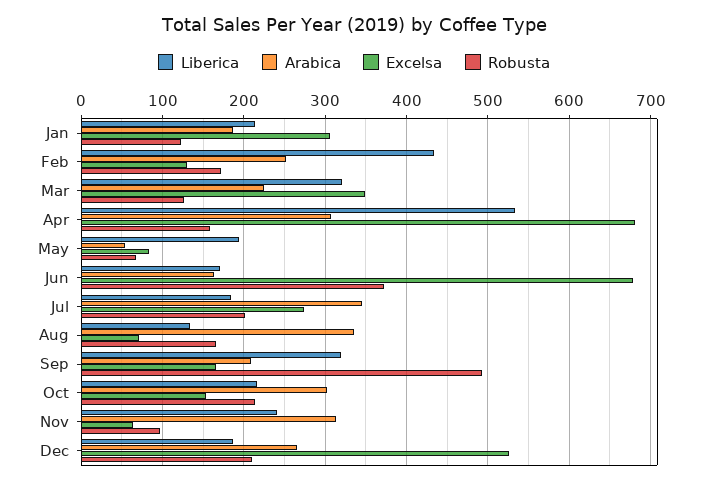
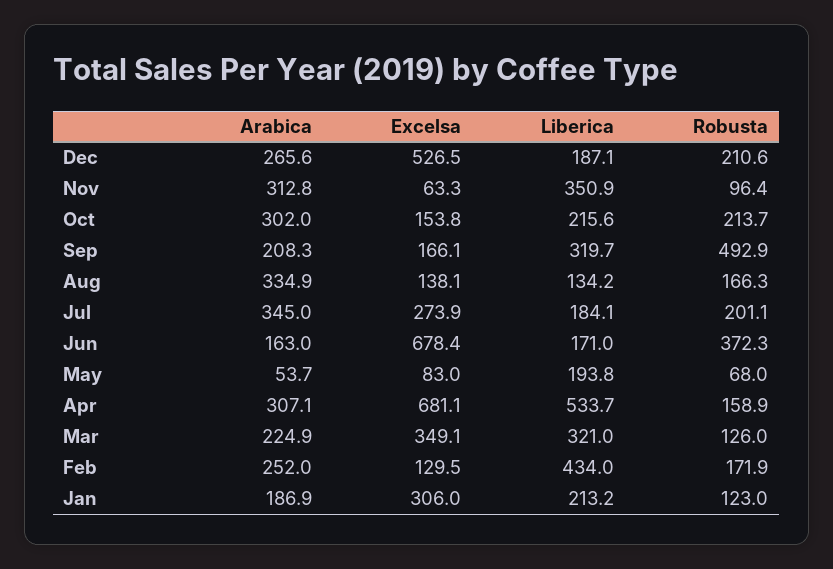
Excelsa, Aug: 70 -> 138.1
Liberica, Nov: 240 -> 350.9

